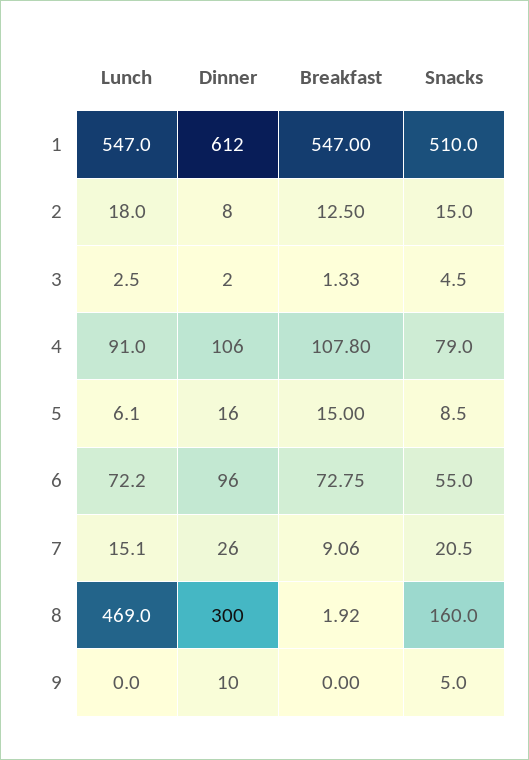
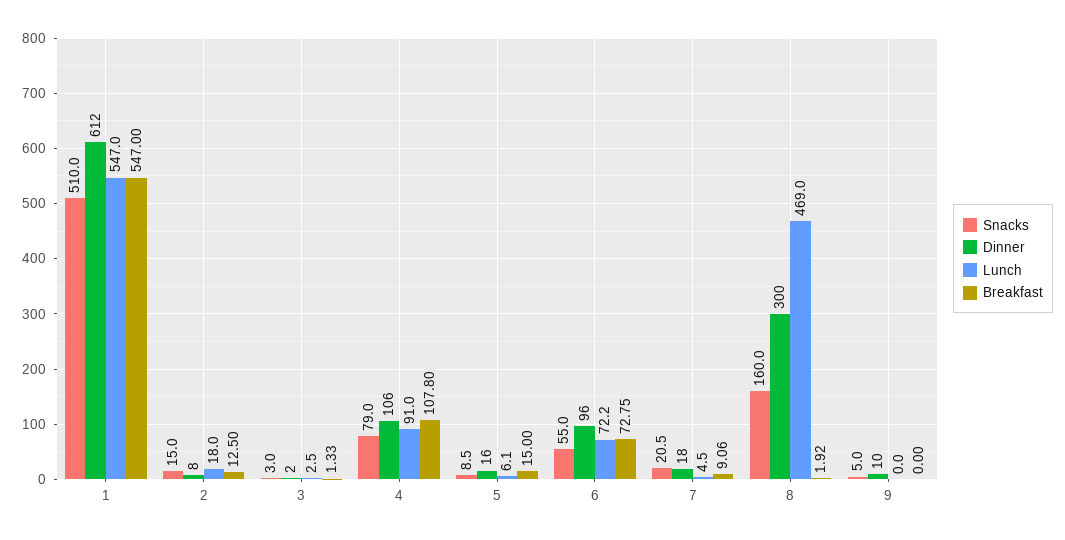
Snacks, 3: 4.5 -> 3
Lunch, 7: 15.1 -> 4.5
Dinner, 7: 26 -> 18

